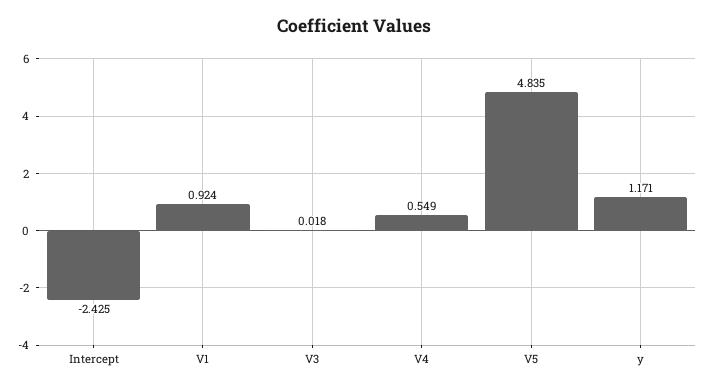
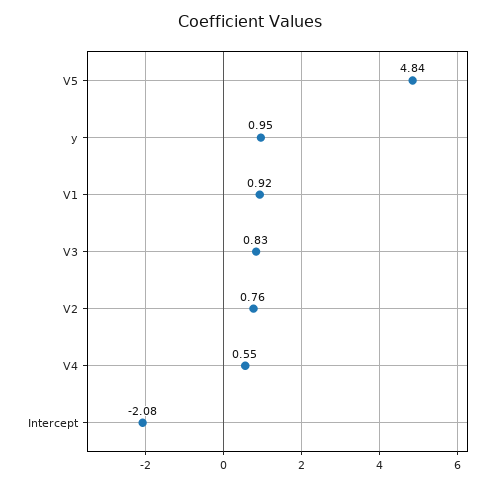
Intercept: -2.425 -> -2.08
V3: 0.018 -> 0.83
y: 1.171 -> 0.95
V2: none -> 0.76

